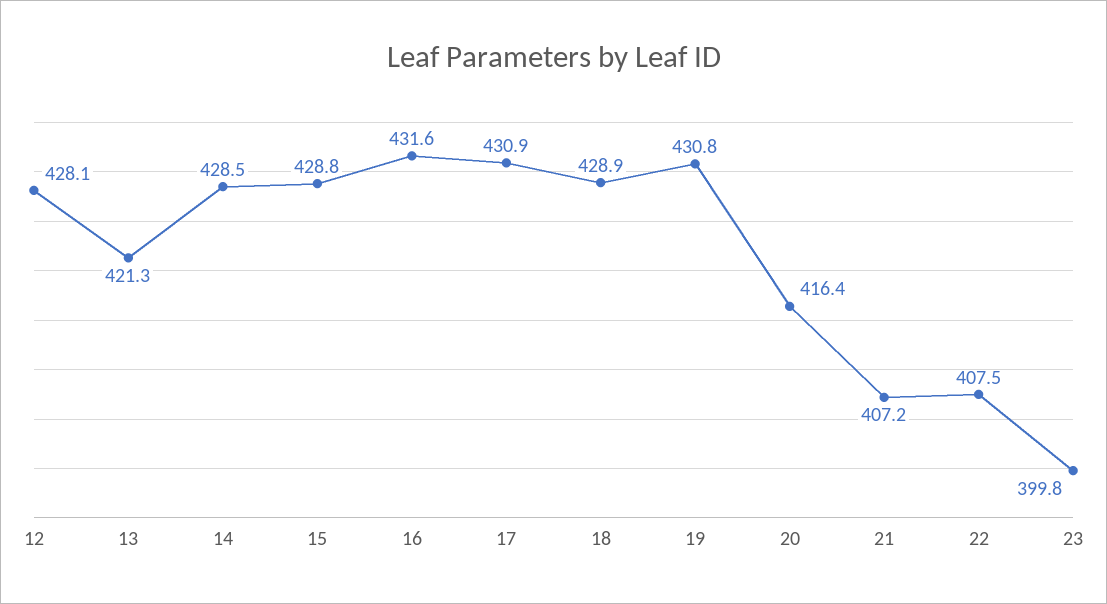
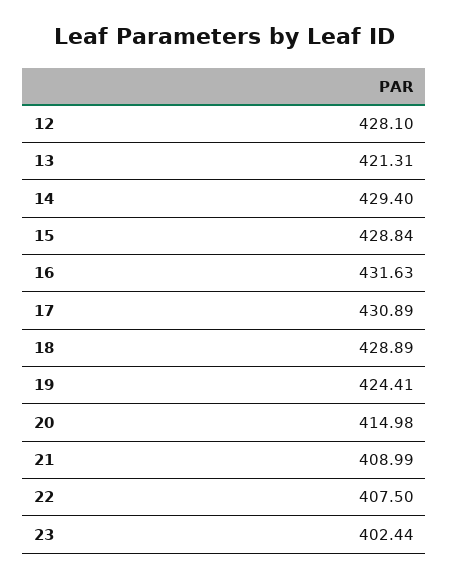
14: 428.5 -> 429.4
19: 430.8 -> 424.41
20: 416.4 -> 414.98
21: 407.2 -> 408.99
23: 399.8 -> 402.44

